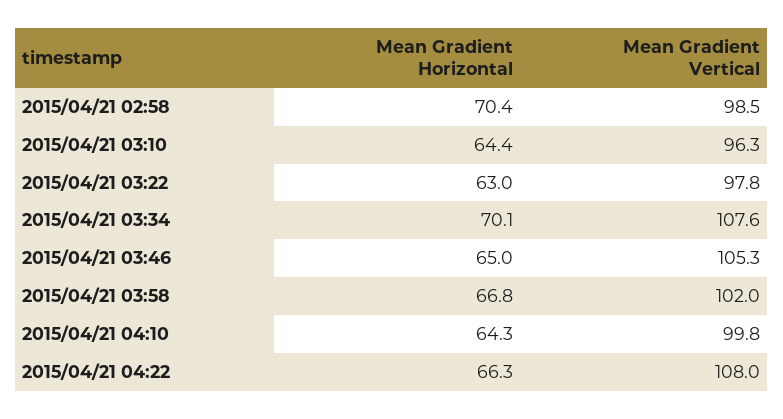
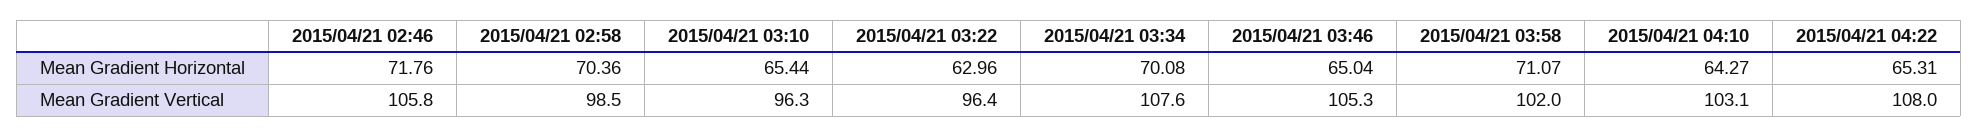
Mean Gradient Horizontal, 2015/04/21 03:10: 64.4 -> 65.44
Mean Gradient Vertical, 2015/04/21 03:22: 97.8 -> 96.4
Mean Gradient Horizontal, 2015/04/21 03:58: 66.8 -> 71.07
Mean Gradient Vertical, 2015/04/21 04:10: 99.8 -> 103.1
Mean Gradient Horizontal, 2015/04/21 04:22: 66.3 -> 65.31
Mean Gradient Horizontal, 2015/04/21 02:46: none -> 71.76
Mean Gradient Vertical, 2015/04/21 02:46: none -> 105.8

